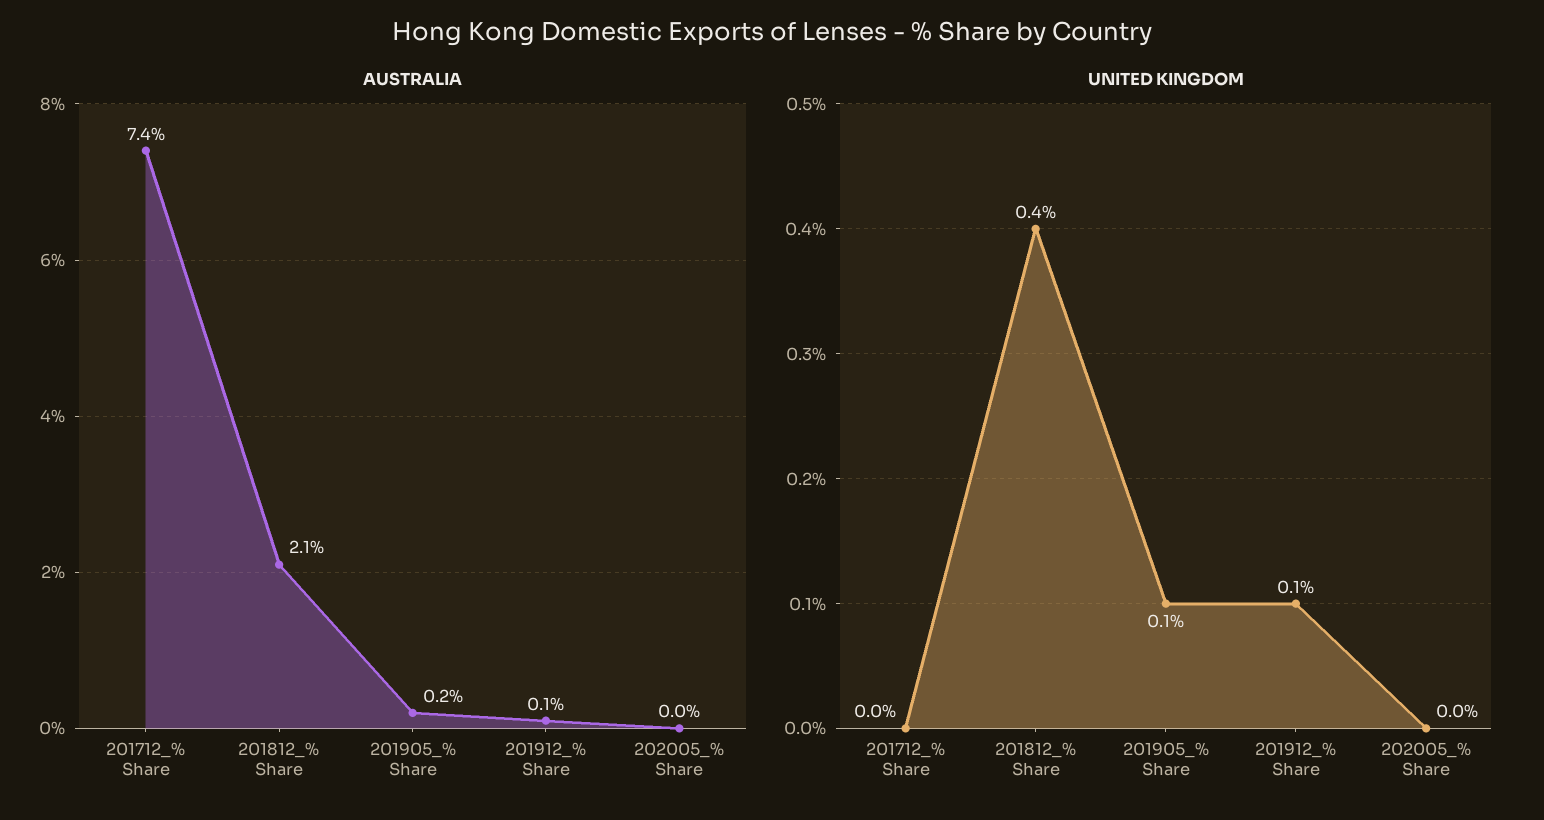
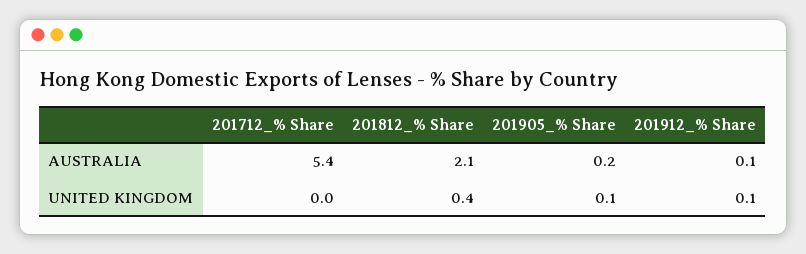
AUSTRALIA, 201712_% Share: 7.4 -> 5.4
AUSTRALIA, 202005_% Share: 0 -> none
UNITED KINGDOM, 202005_% Share: 0 -> none

